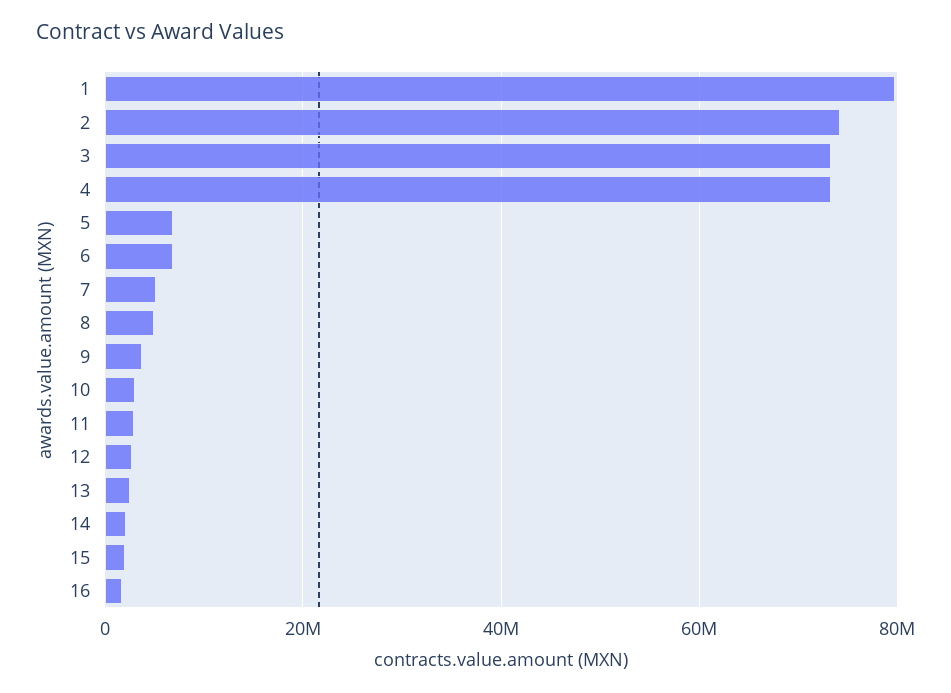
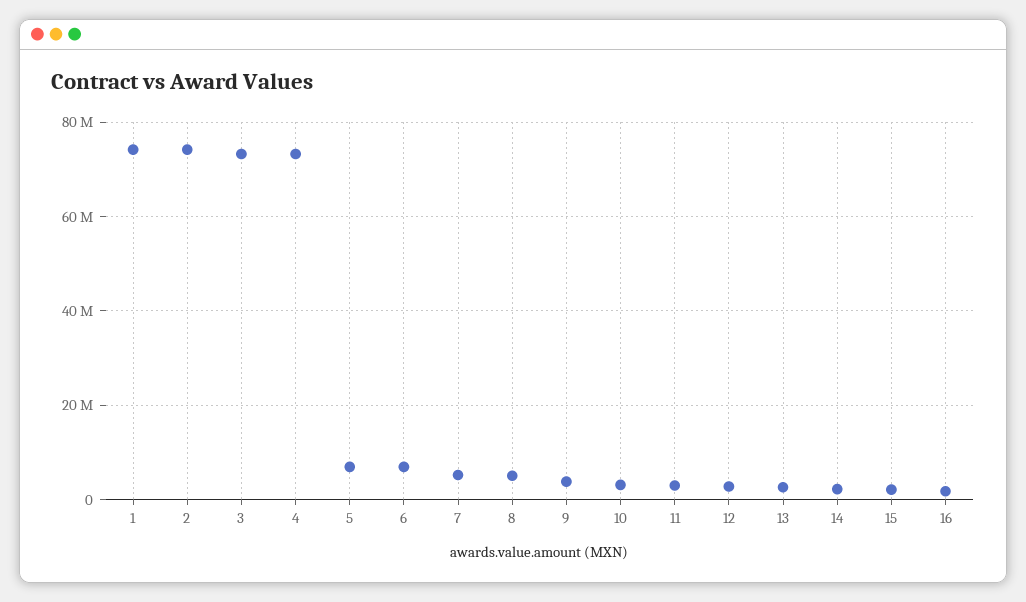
1: 80000000 -> 74000000

